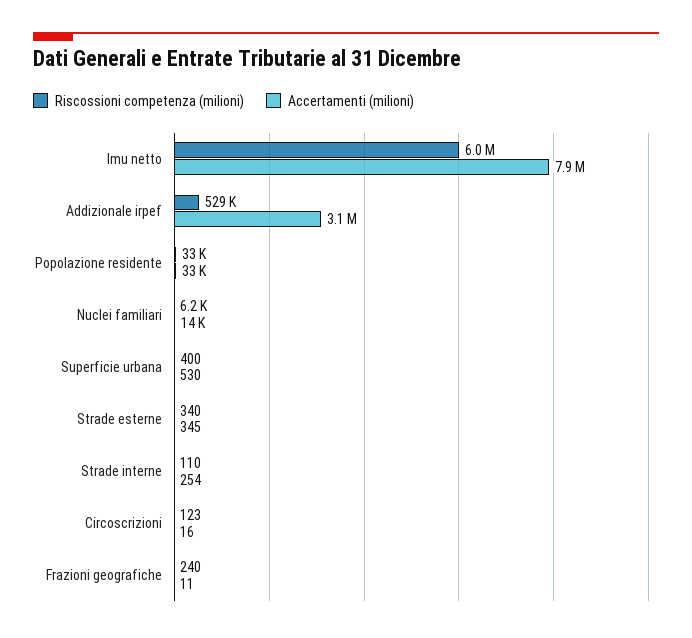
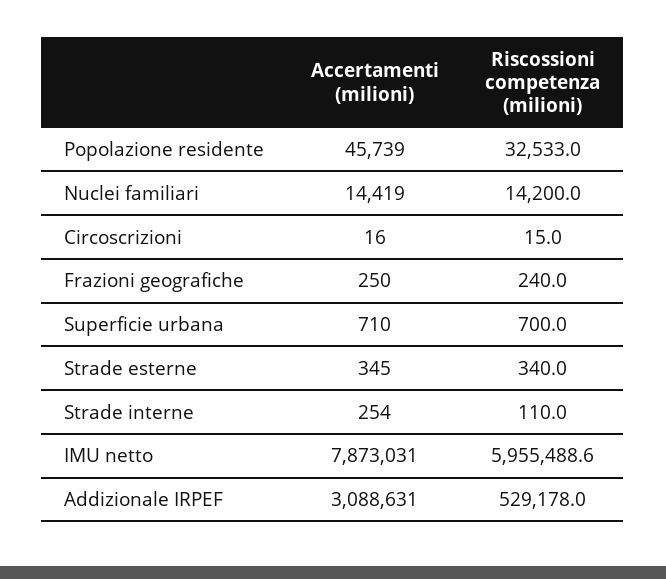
Accertamenti (milioni), Popolazione residente: 33000 -> 45739
Riscossioni competenza (milioni), Nuclei familiari: 6200 -> 14200
Riscossioni competenza (milioni), Superficie urbana: 400 -> 700
Accertamenti (milioni), Superficie urbana: 530 -> 710
Riscossioni competenza (milioni), Circoscrizioni: 123 -> 15
Accertamenti (milioni), Frazioni geografiche: 11 -> 250

